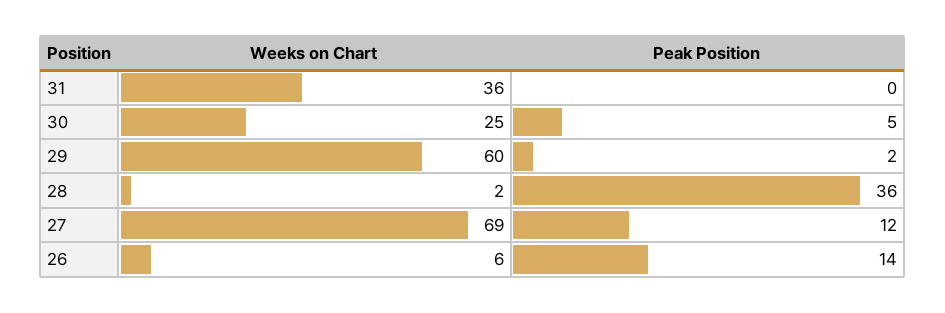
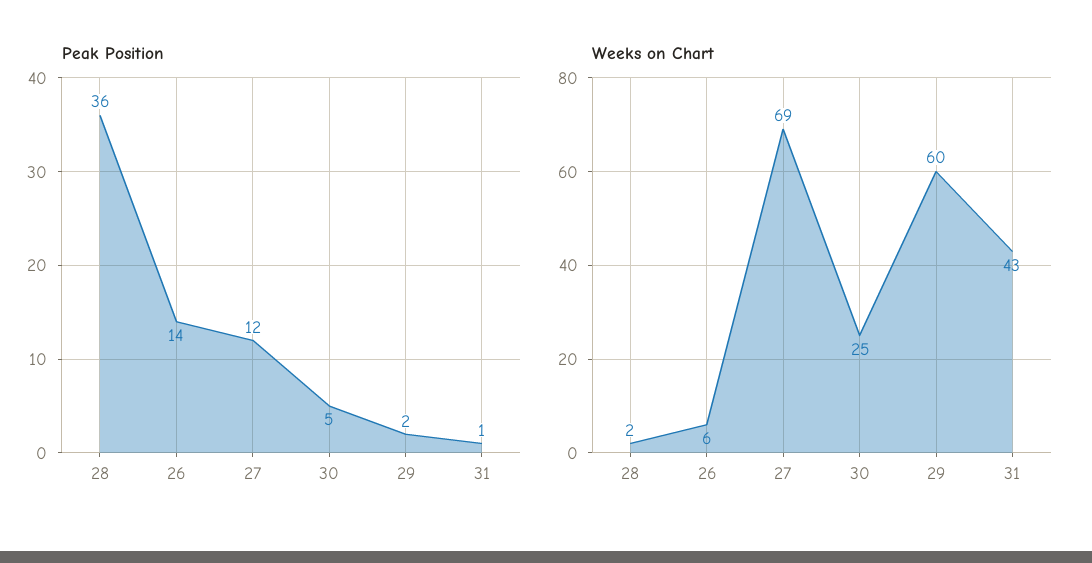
Weeks on Chart, 31: 36 -> 43
Peak Position, 31: 0 -> 1

